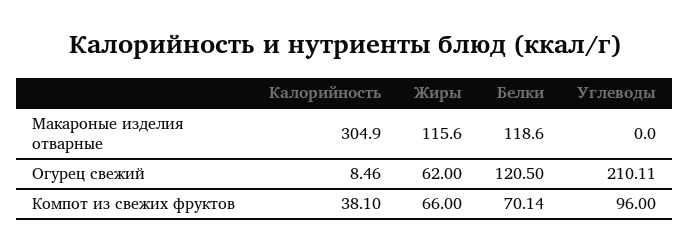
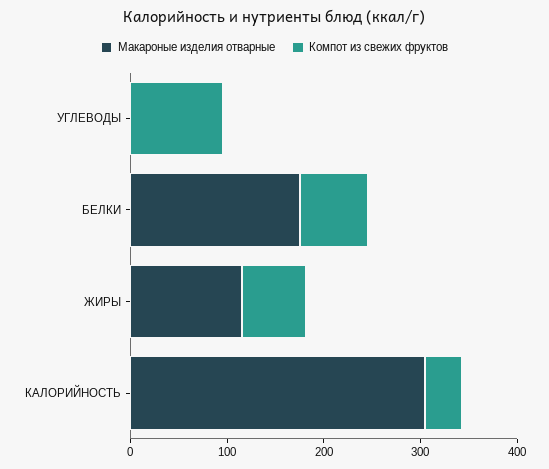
Макароные изделия отварные, Белки: 118.6 -> 180
Огурец свежий, Калорийность: 8.46 -> none
Огурец свежий, Жиры: 62 -> none
Огурец свежий, Белки: 120.5 -> none
Огурец свежий, Углеводы: 210.11 -> none

